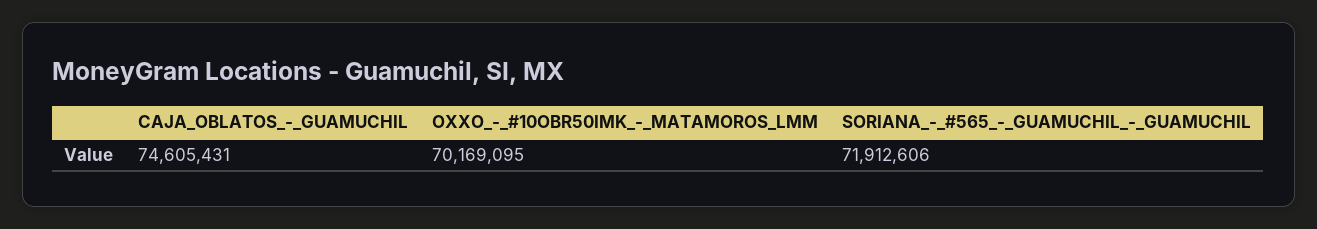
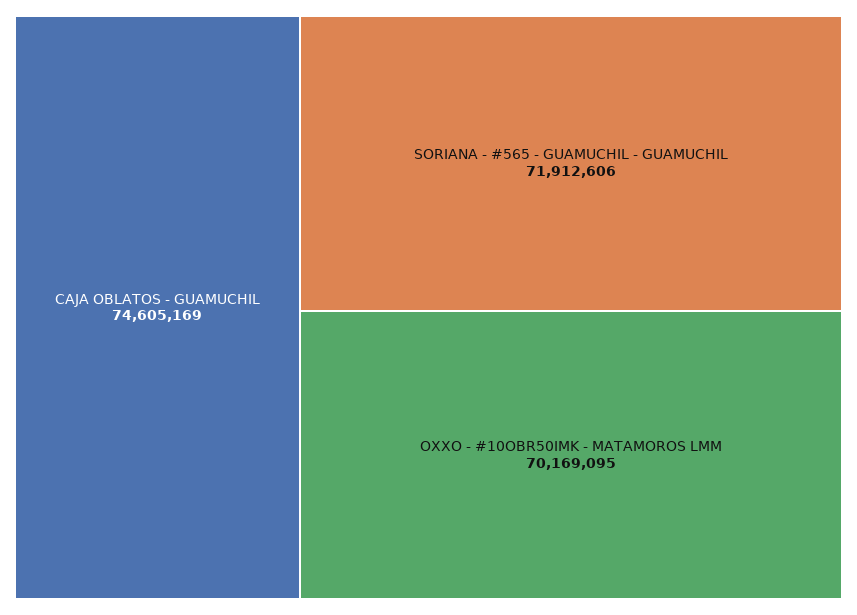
CAJA_OBLATOS_-_GUAMUCHIL: 74605431 -> 74605169

